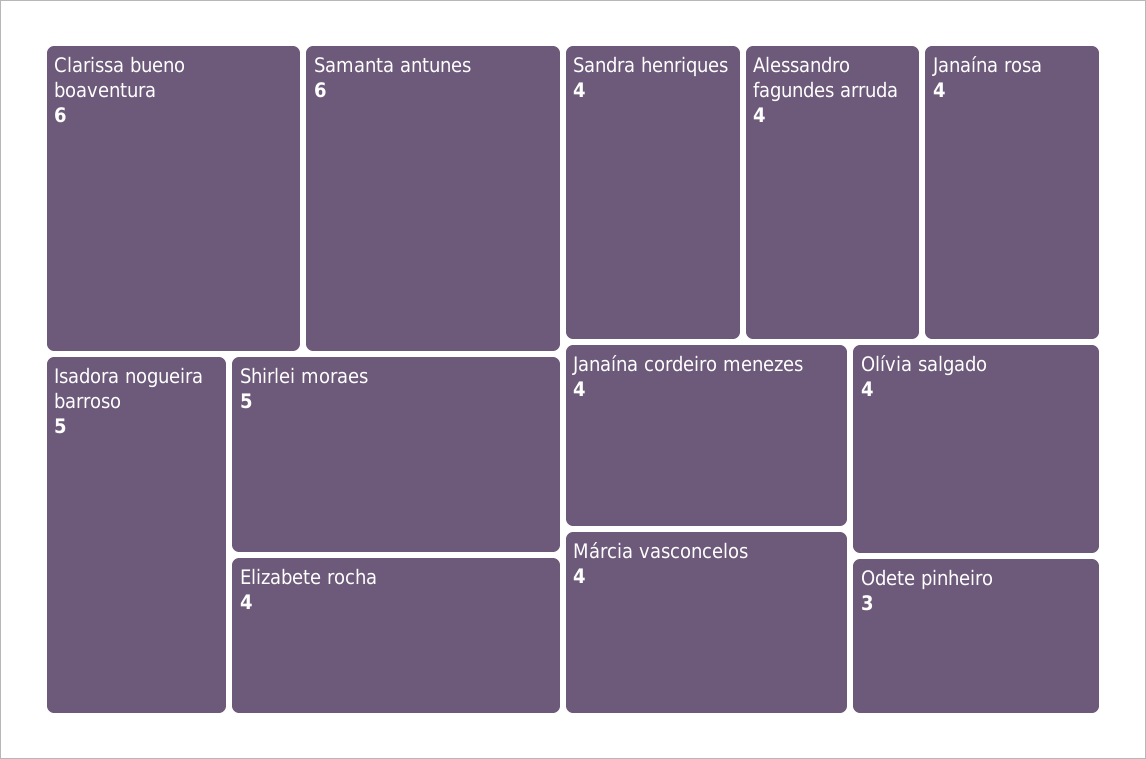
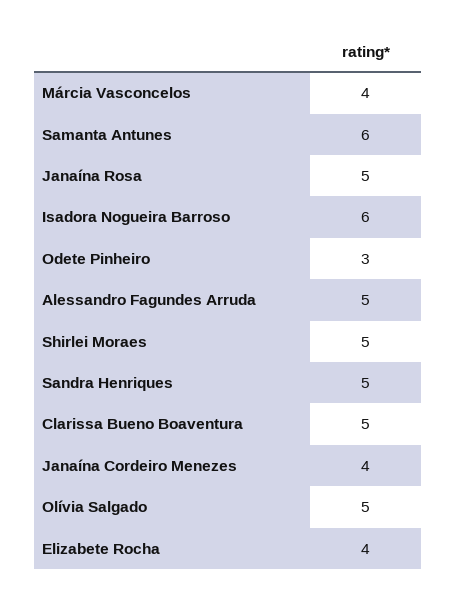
Clarissa bueno boaventura: 6 -> 5
Isadora nogueira barroso: 5 -> 6
Sandra henriques: 4 -> 5
Alessandro fagundes arruda: 4 -> 5
Janaína rosa: 4 -> 5
Olívia salgado: 4 -> 5

